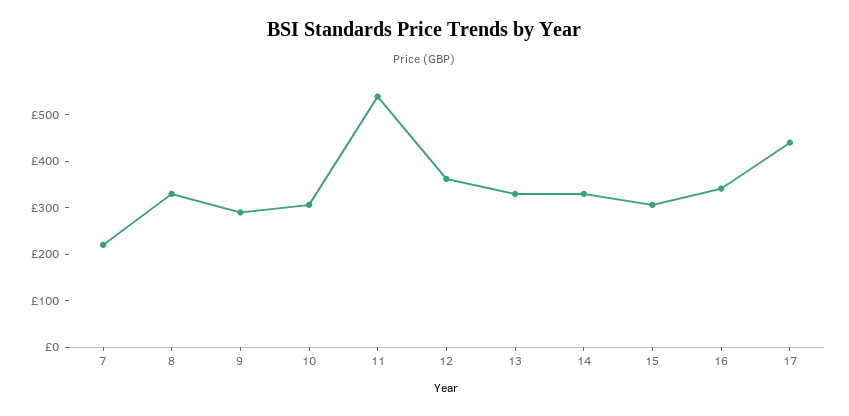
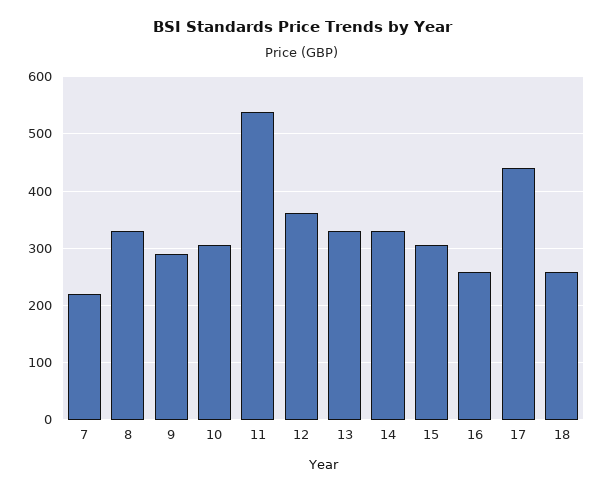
16: 340 -> 260
18: none -> 260

